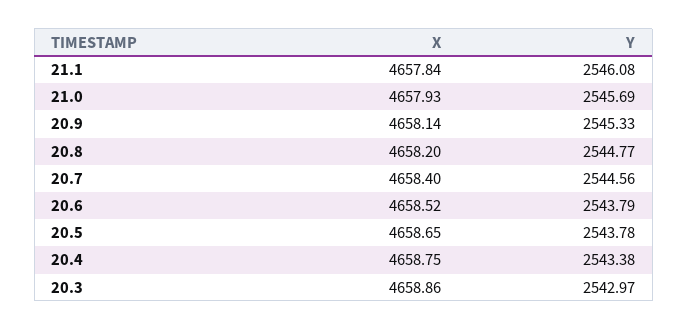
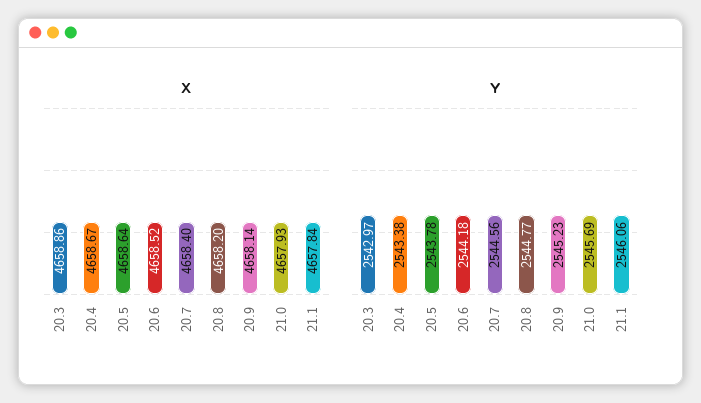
Y, 21.1: 2546.08 -> 2546.06
Y, 20.9: 2545.33 -> 2545.23
Y, 20.6: 2543.79 -> 2544.18
X, 20.5: 4658.65 -> 4658.64
X, 20.4: 4658.75 -> 4658.67

